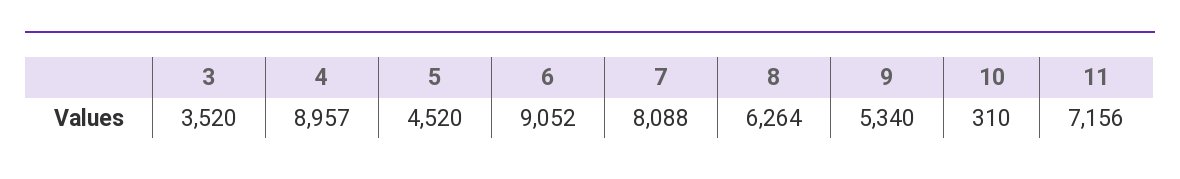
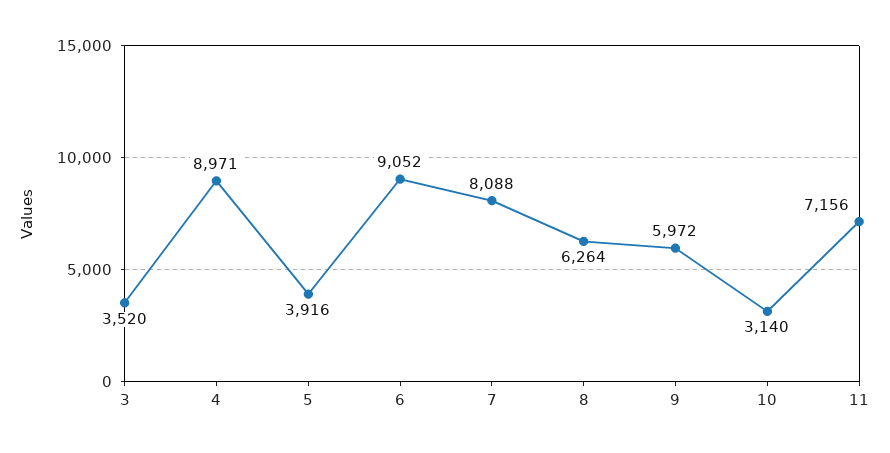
4: 8957 -> 8971
5: 4520 -> 3916
9: 5340 -> 5972
10: 310 -> 3140

